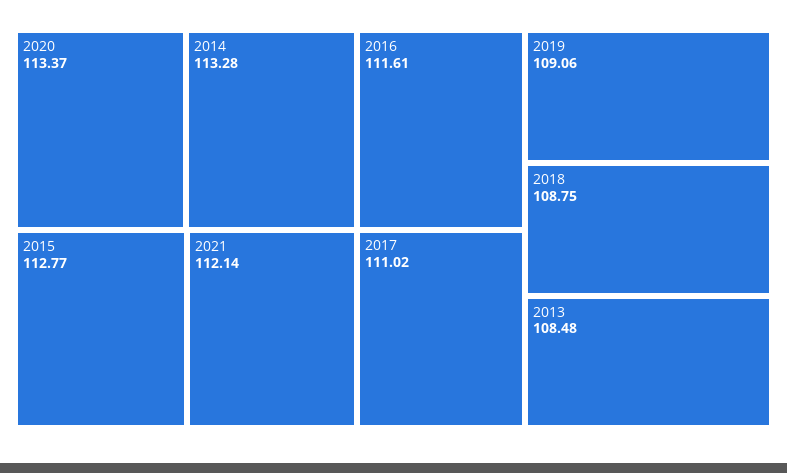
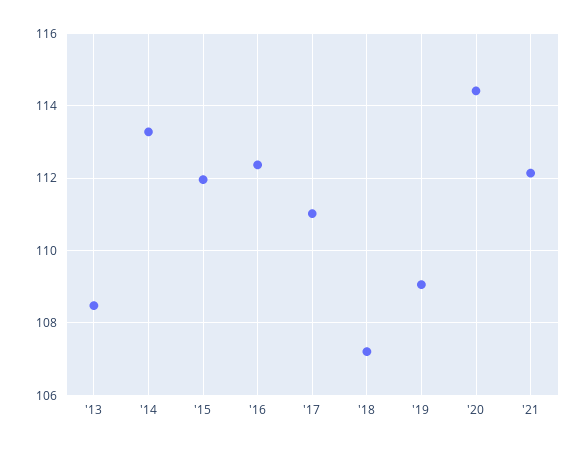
2020: 113.37 -> 114.4
2015: 112.77 -> 112
2016: 111.61 -> 112.4
2018: 108.75 -> 107.2

